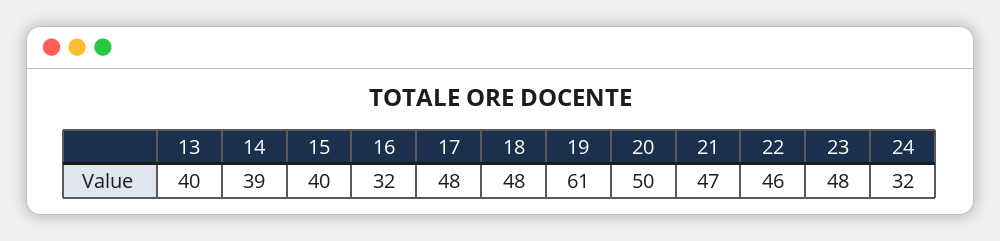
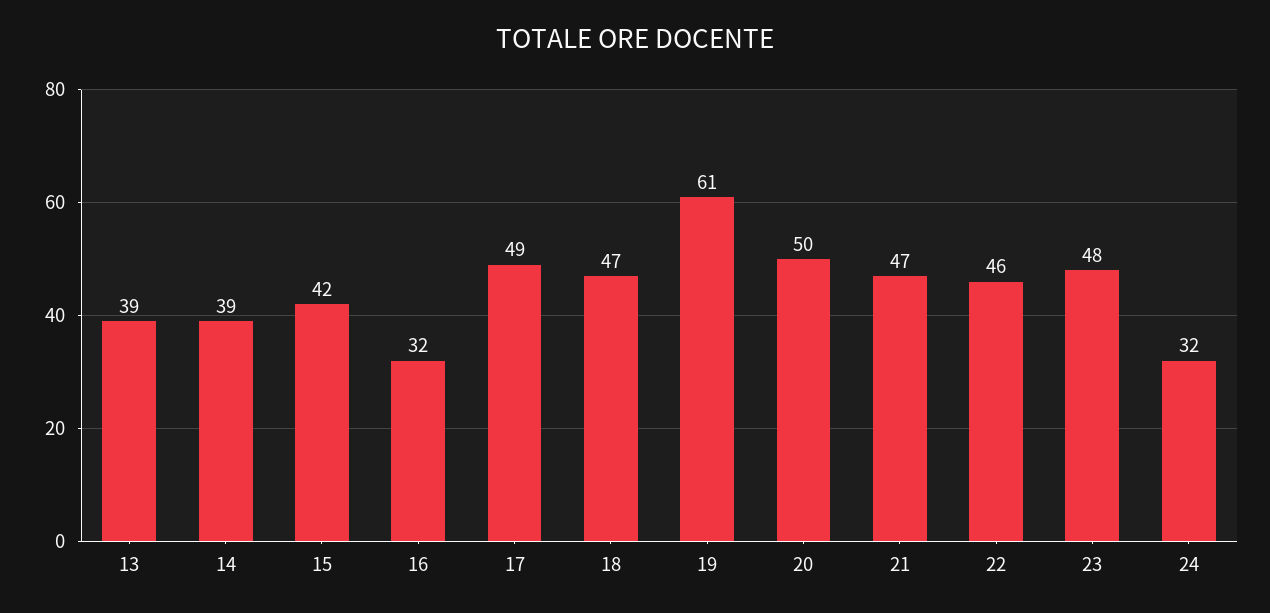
13: 40 -> 39
15: 40 -> 42
17: 48 -> 49
18: 48 -> 47

